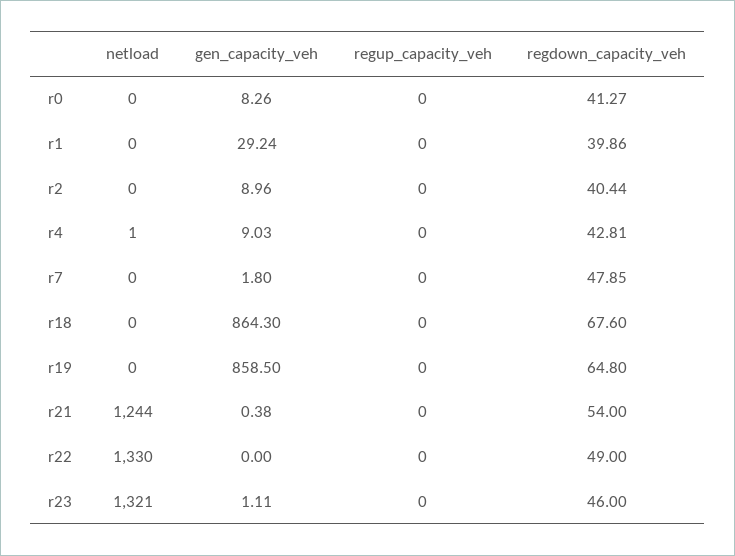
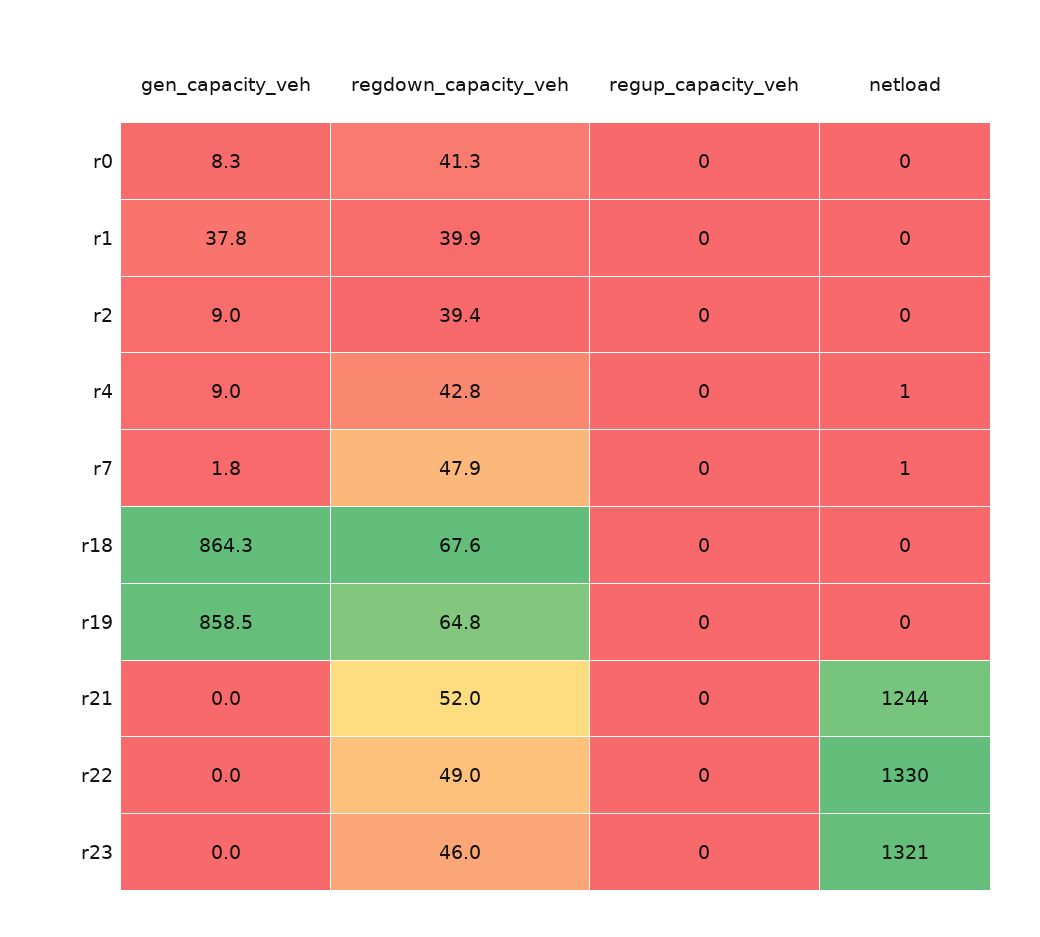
gen_capacity_veh, r1: 29.24 -> 37.8
regdown_capacity_veh, r2: 40.44 -> 39.4
netload, r7: 0 -> 1
gen_capacity_veh, r21: 0.38 -> 0
regdown_capacity_veh, r21: 54 -> 52
gen_capacity_veh, r23: 1.11 -> 0

